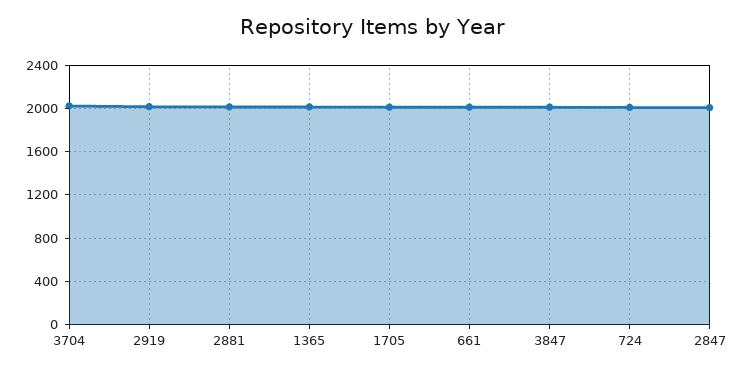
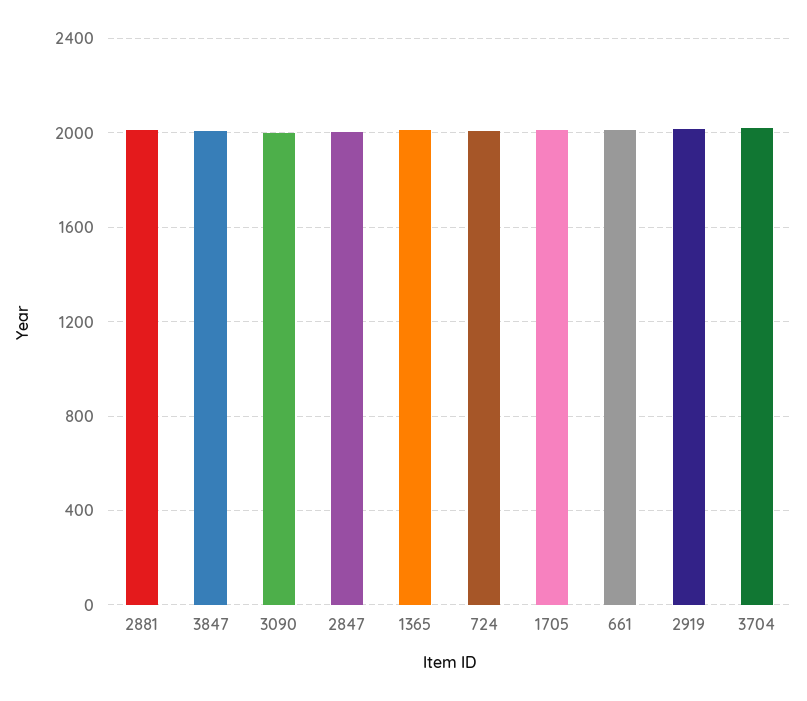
3090: none -> 2000

